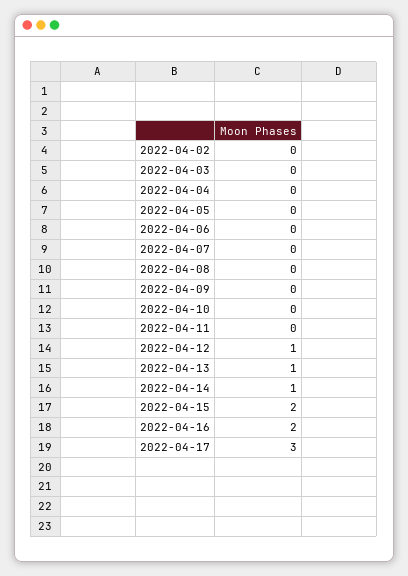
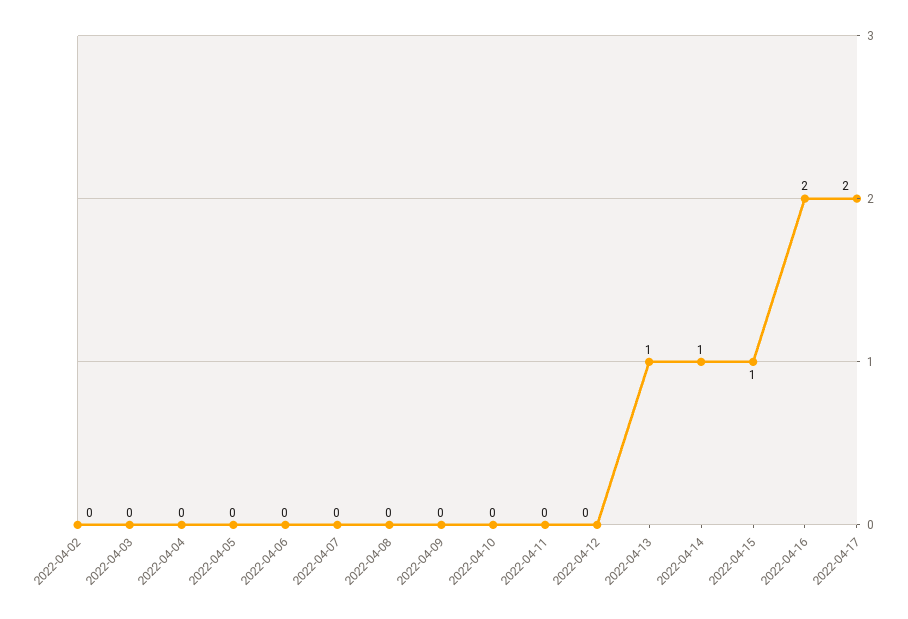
2022-04-12: 1 -> 0
2022-04-15: 2 -> 1
2022-04-17: 3 -> 2

